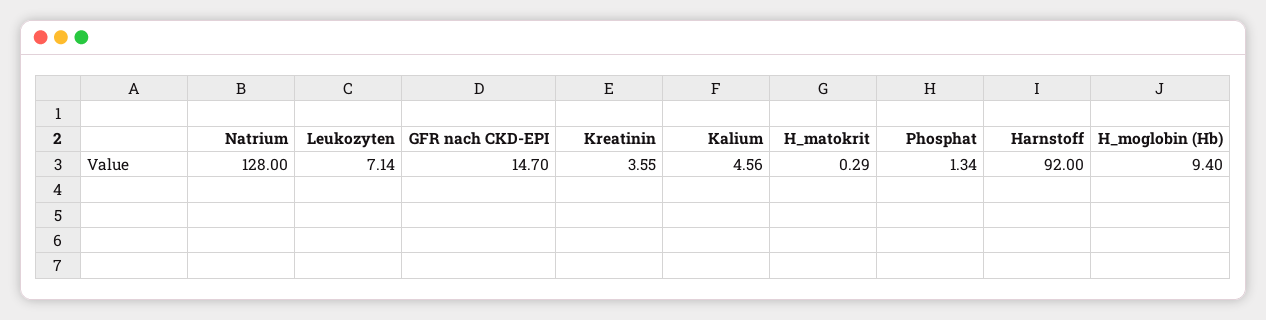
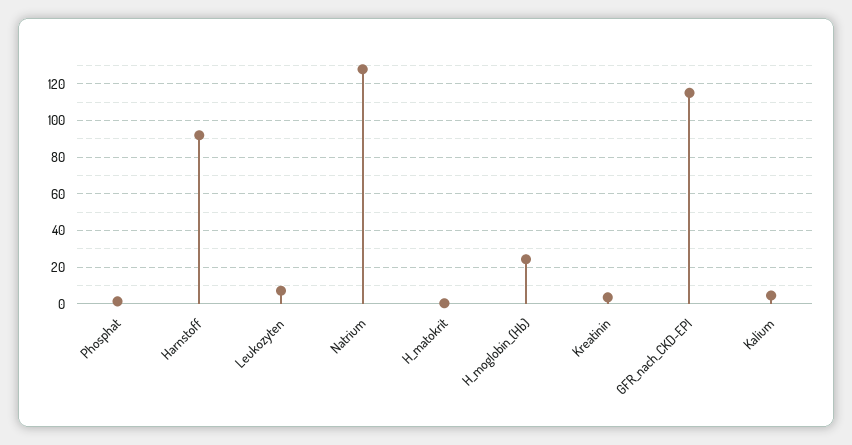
GFR nach CKD-EPI: 14.7 -> 115
H_moglobin (Hb): 9.4 -> 25

